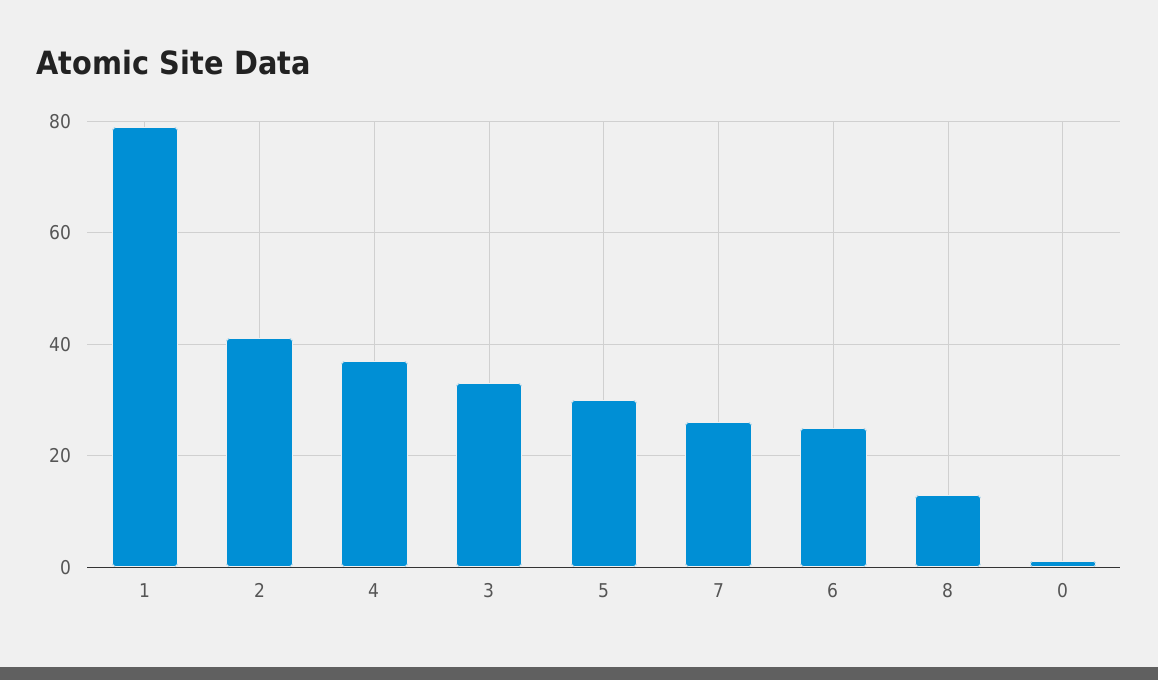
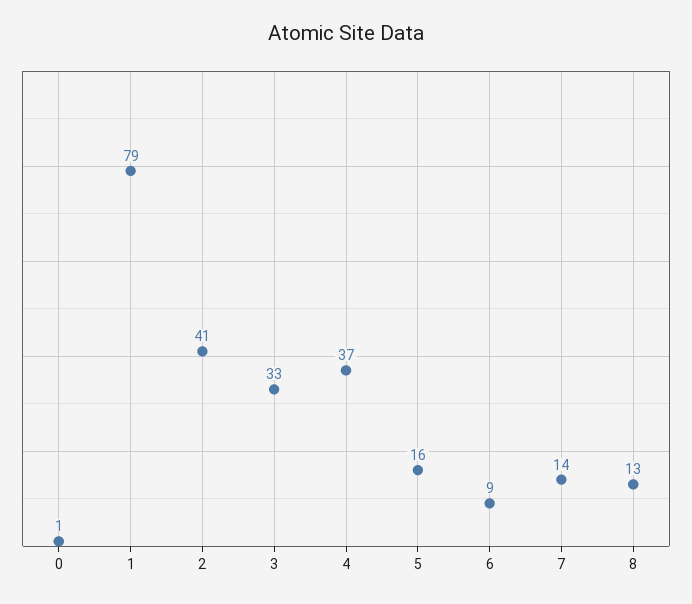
5: 30 -> 16
7: 25 -> 14
6: 25 -> 9

